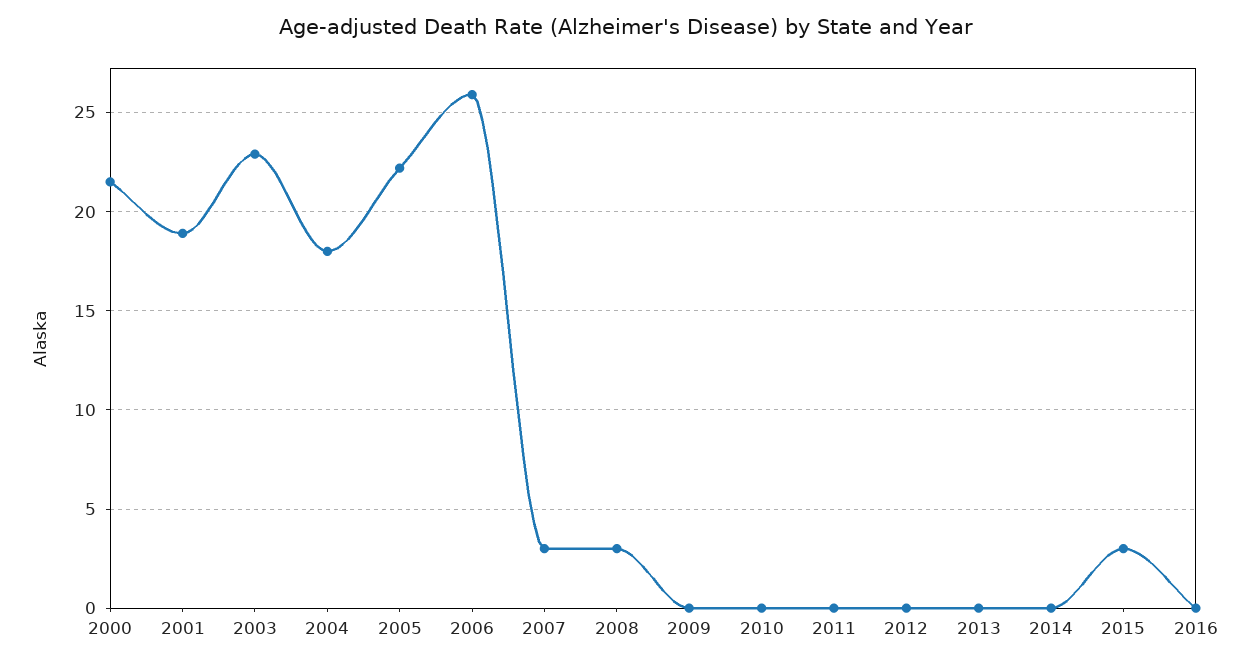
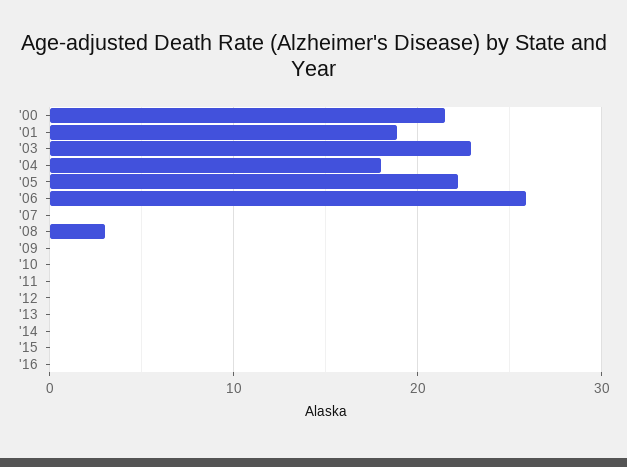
2007: 3 -> 0
2015: 3 -> 0

